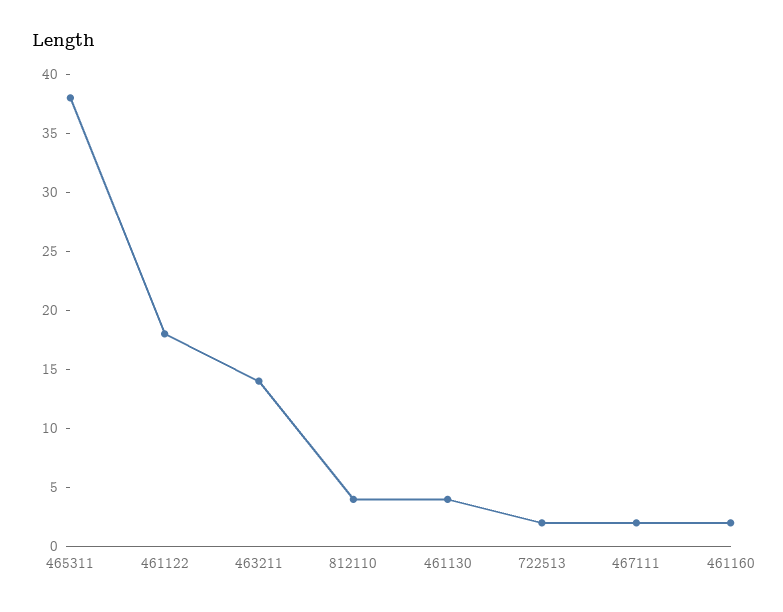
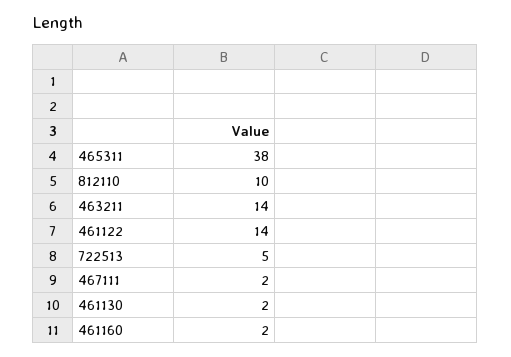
461122: 18 -> 14
812110: 4 -> 10
461130: 4 -> 2
722513: 2 -> 5

